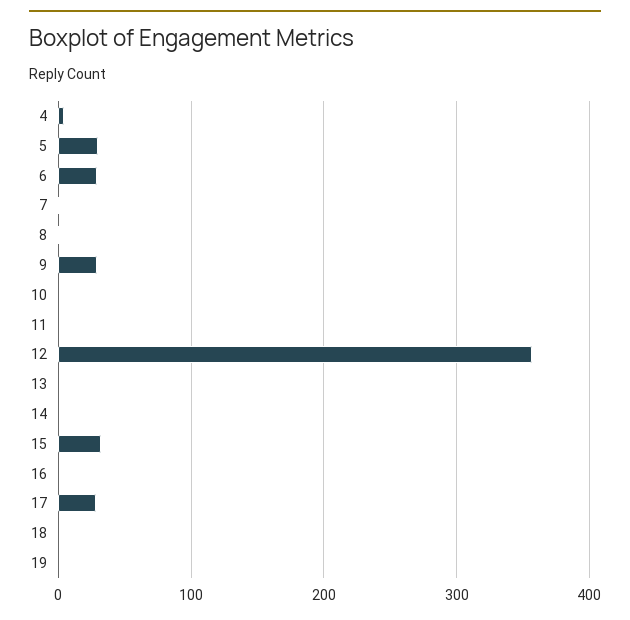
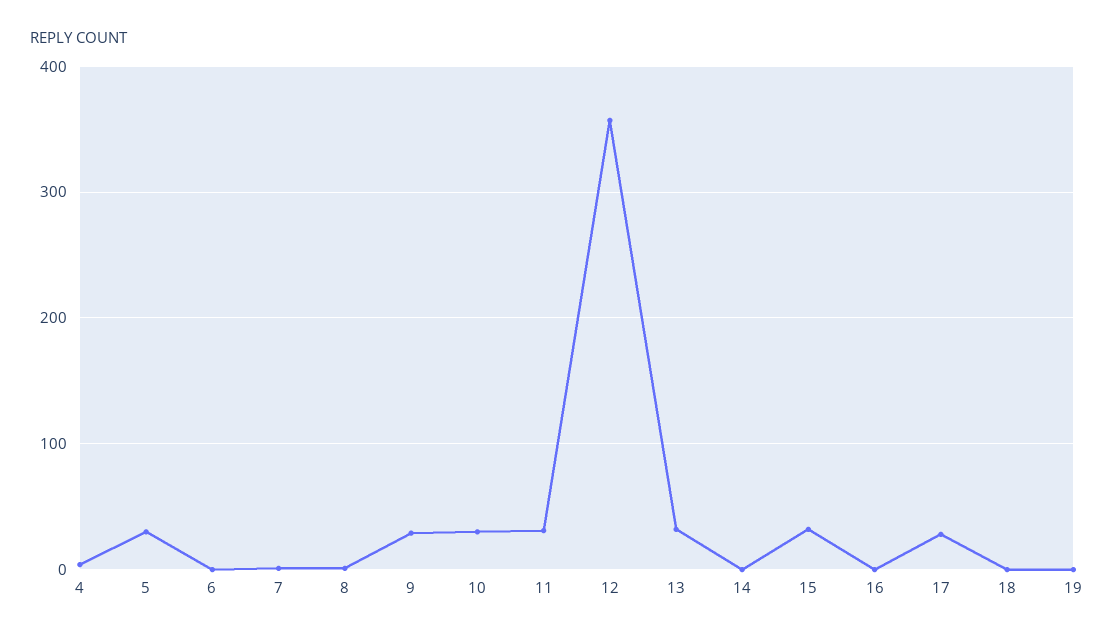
6: 30 -> 0
10: 0 -> 30
11: 0 -> 30
13: 0 -> 30

